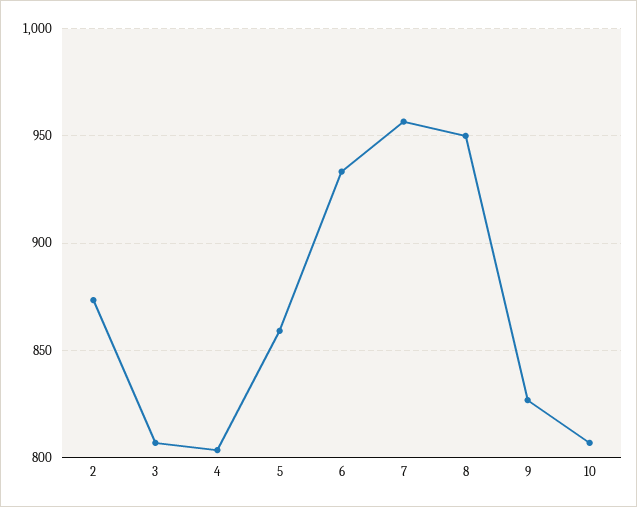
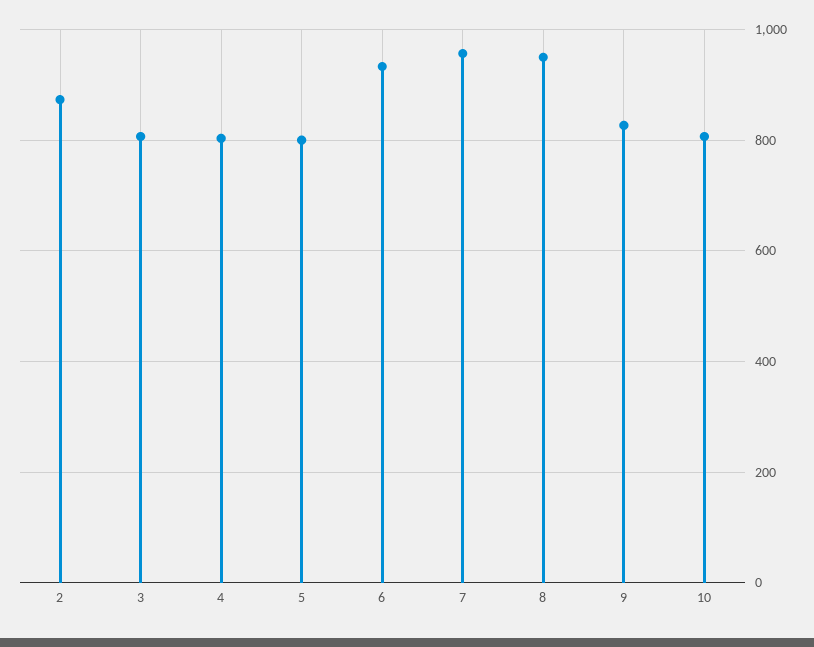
5: 860 -> 800

